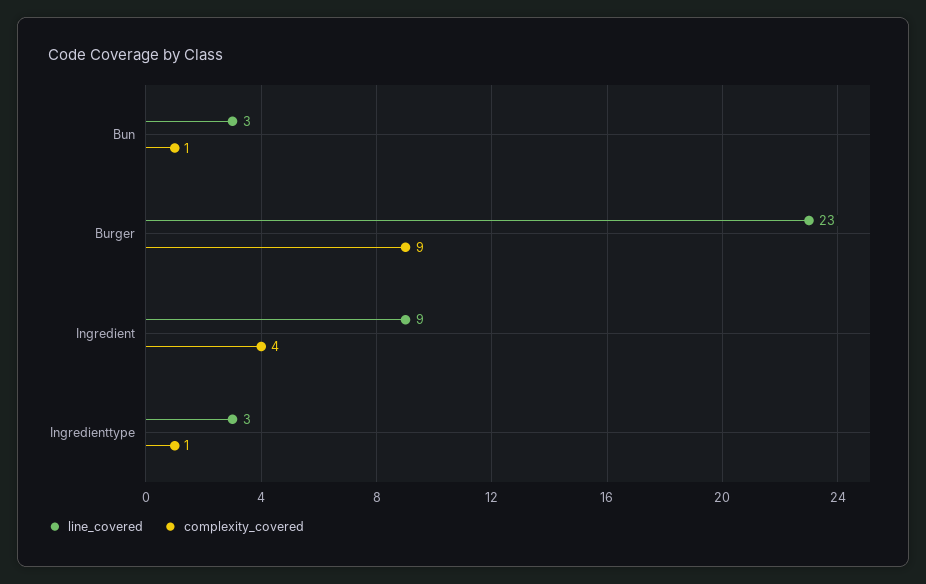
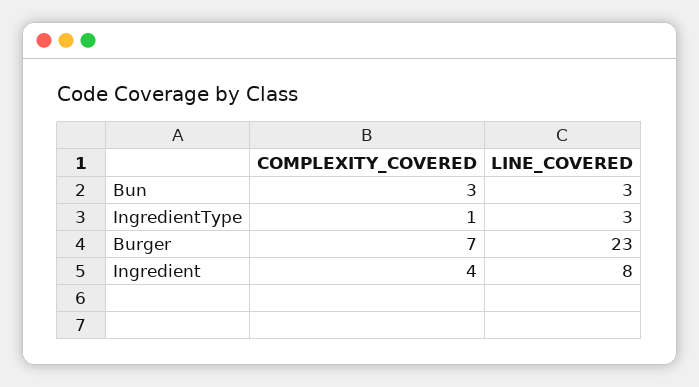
complexity_covered, Bun: 1 -> 3
complexity_covered, Burger: 9 -> 7
line_covered, Ingredient: 9 -> 8

